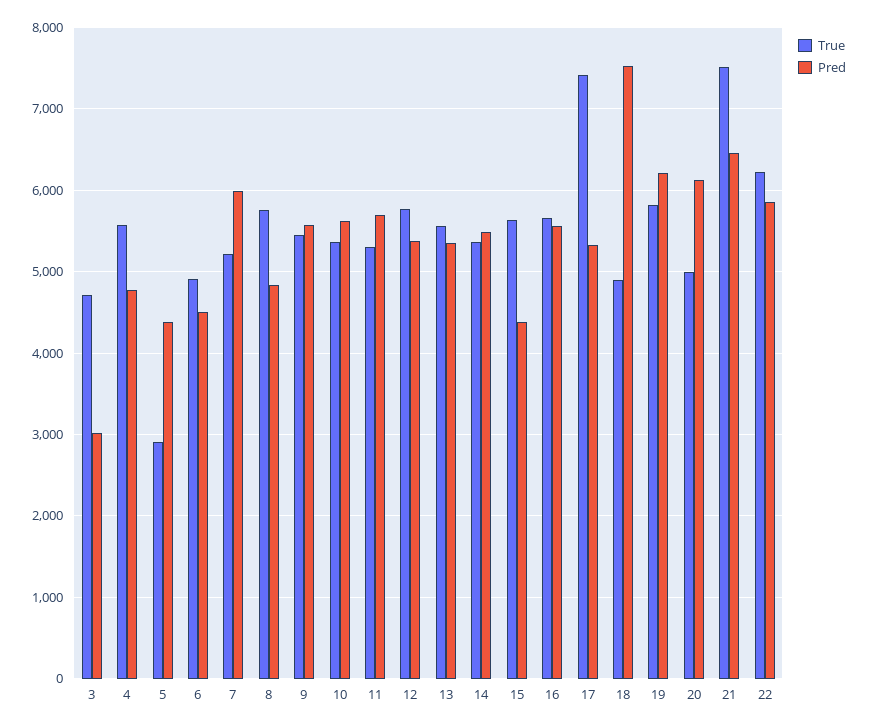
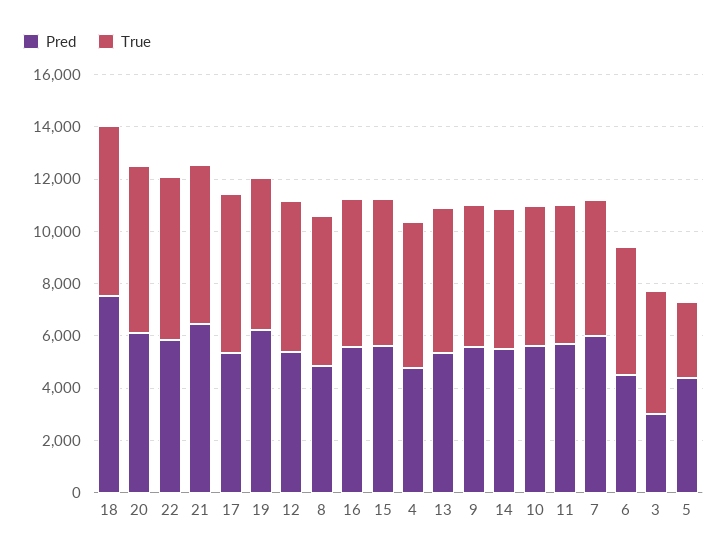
Pred, 15: 4400 -> 5500
True, 17: 7400 -> 6000
True, 18: 4900 -> 6500
True, 20: 5000 -> 6500
True, 21: 7500 -> 6000

